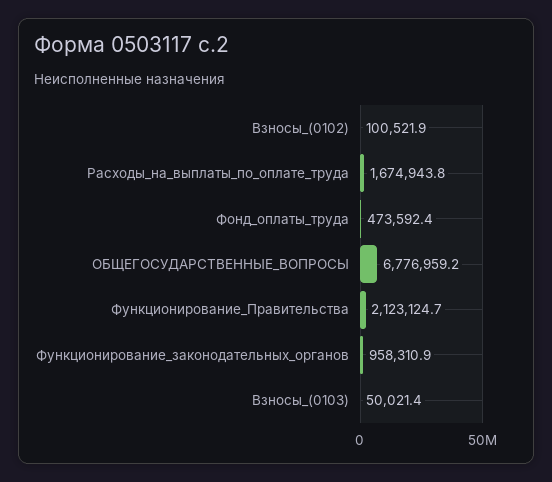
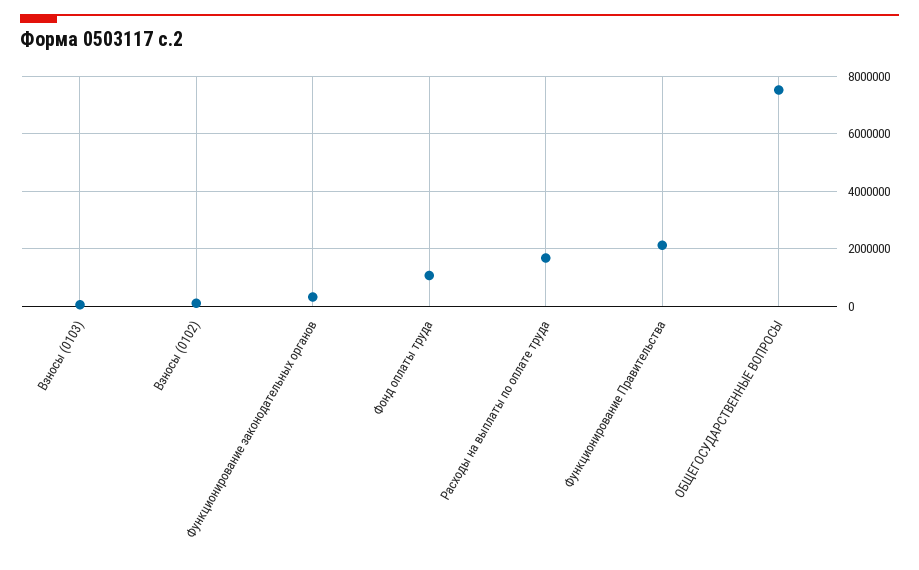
Фонд_оплаты_труда: 473592.4 -> 1000000
ОБЩЕГОСУДАРСТВЕННЫЕ_ВОПРОСЫ: 6776959.2 -> 7500000
Функционирование_законодательных_органов: 958310.9 -> 250000

